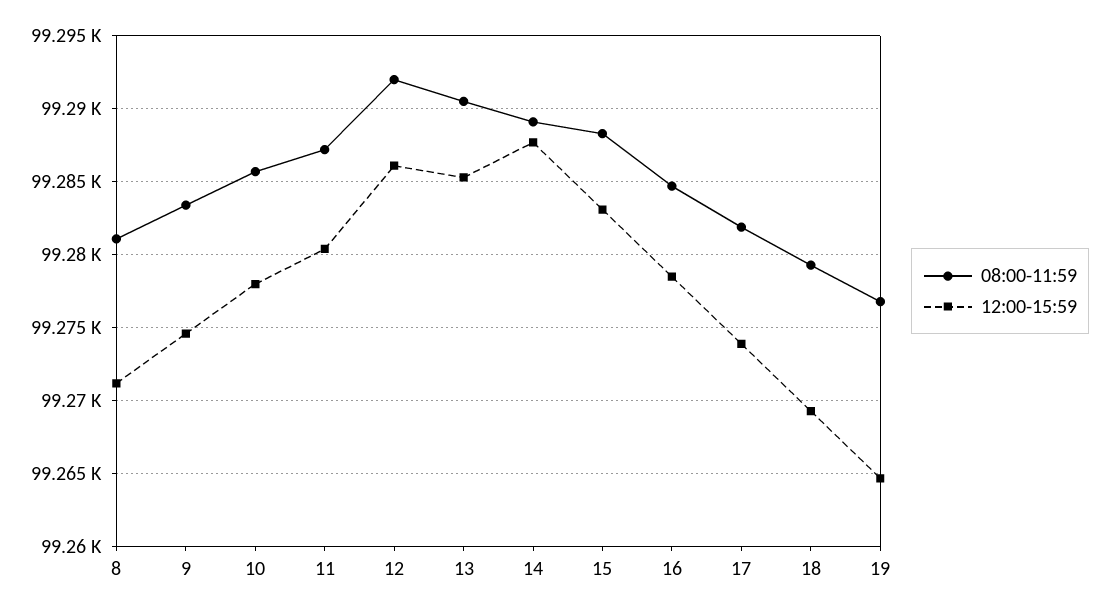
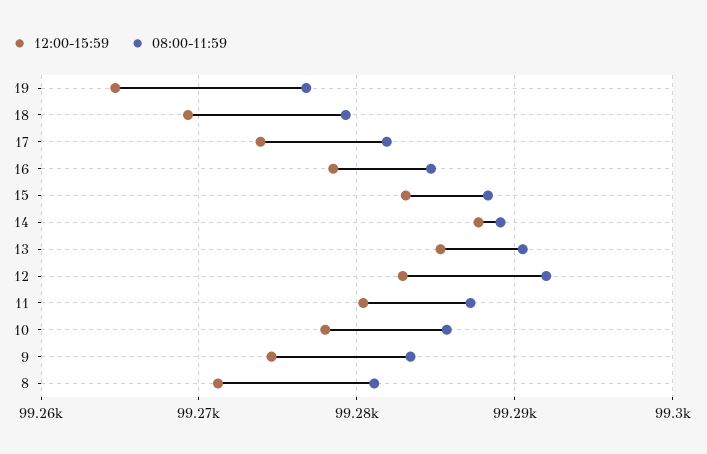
12:00-15:59, 12: 99286 -> 99283

